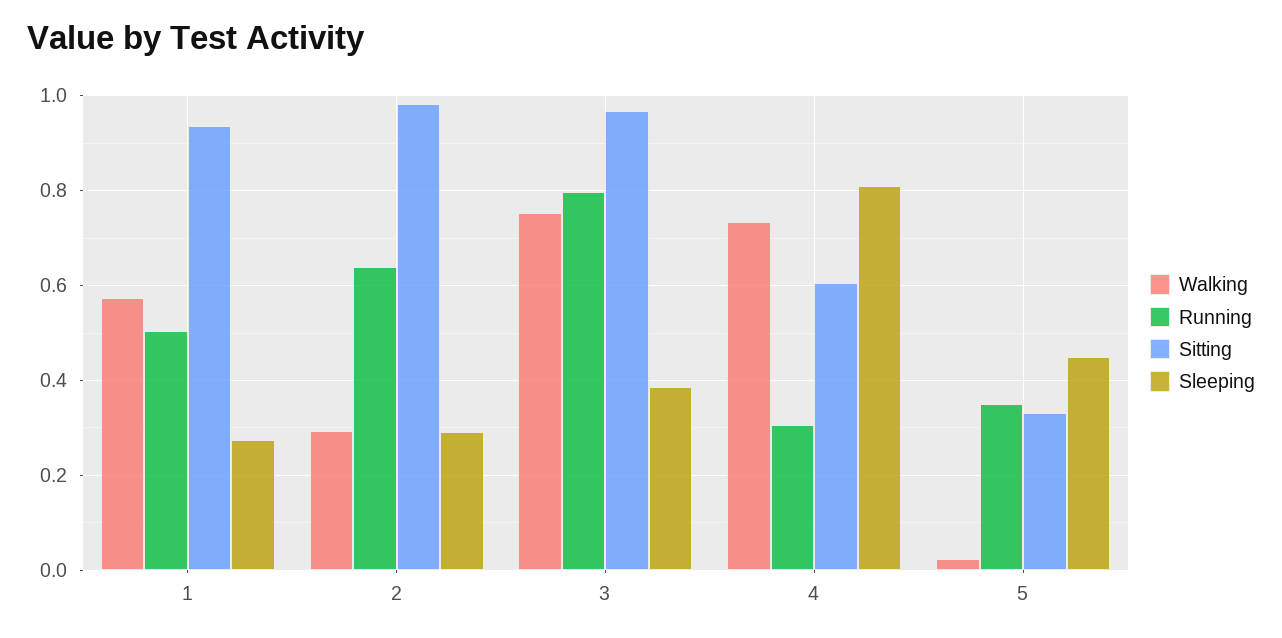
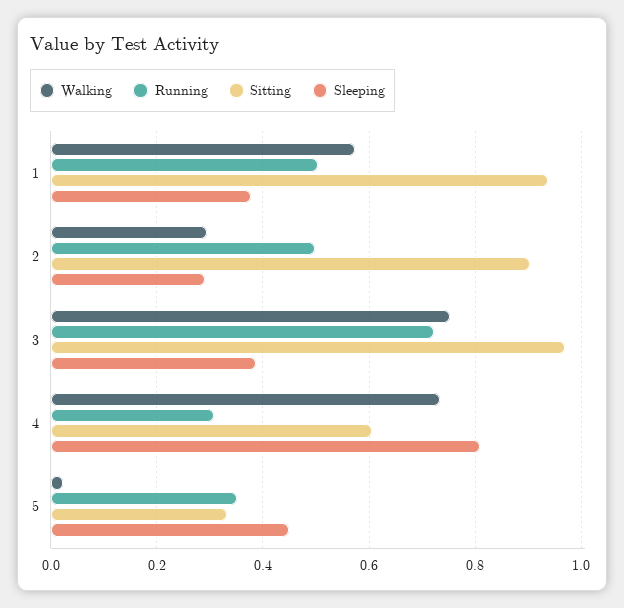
Sleeping, 1: 0.28 -> 0.38
Running, 2: 0.64 -> 0.5
Sitting, 2: 0.98 -> 0.9
Running, 3: 0.8 -> 0.72

